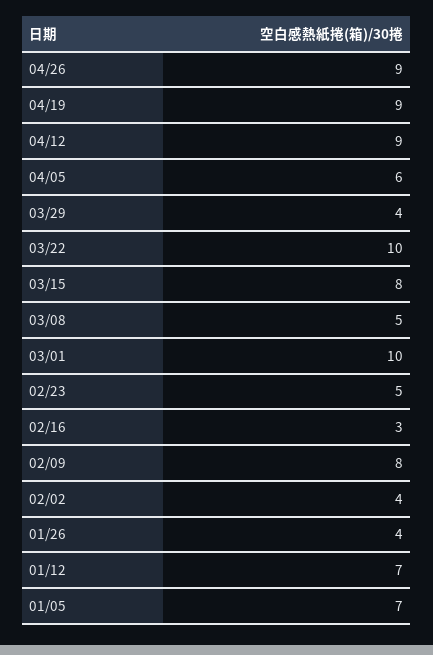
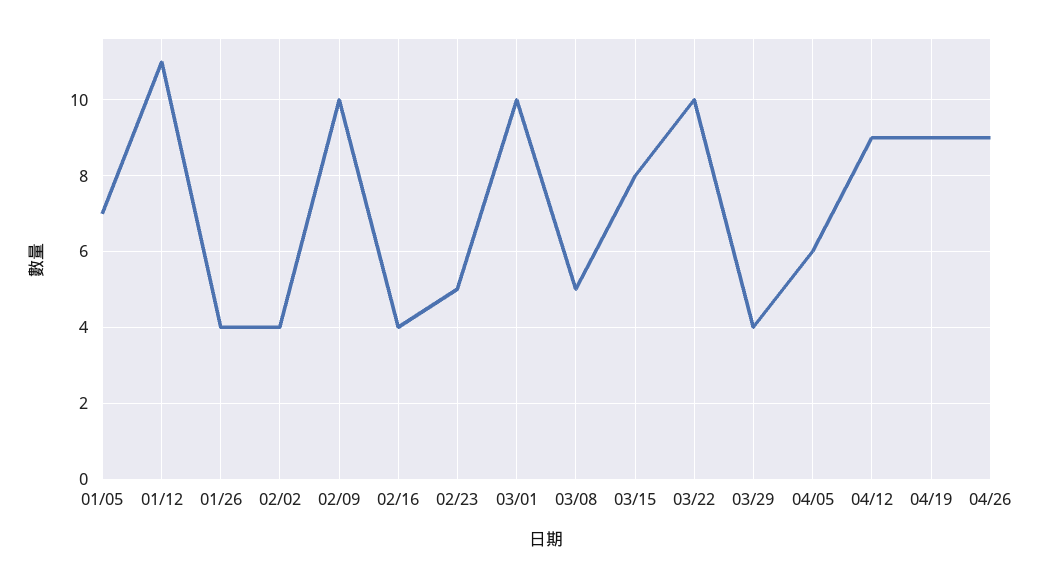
02/16: 3 -> 4
02/09: 8 -> 10
01/12: 7 -> 11

